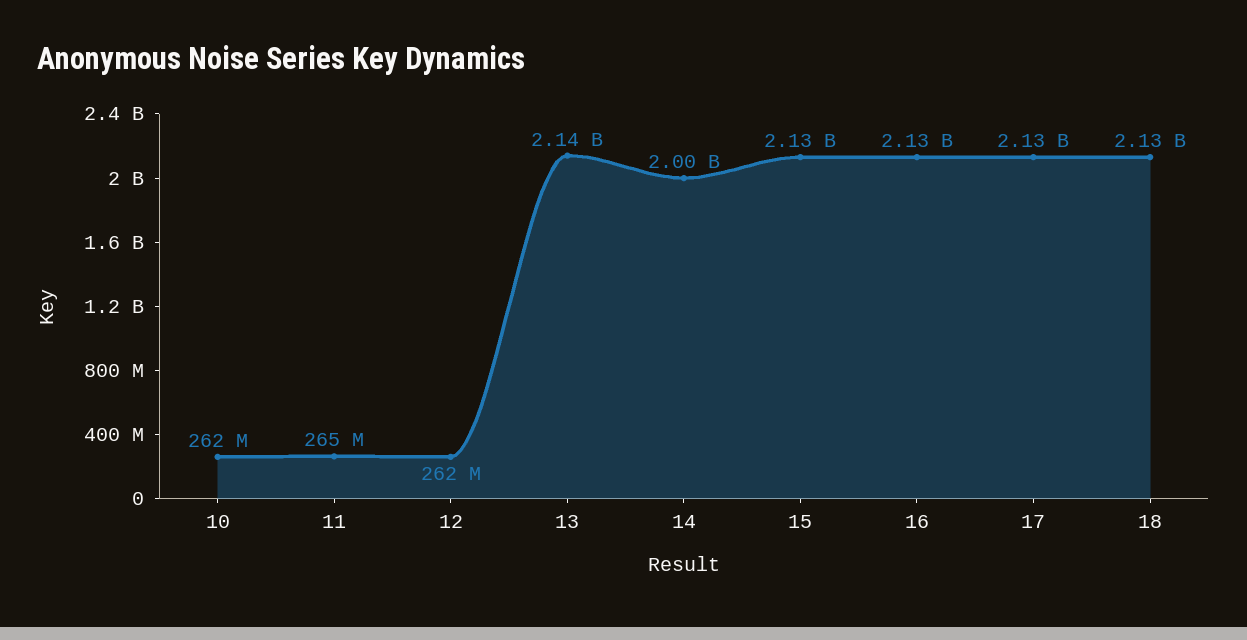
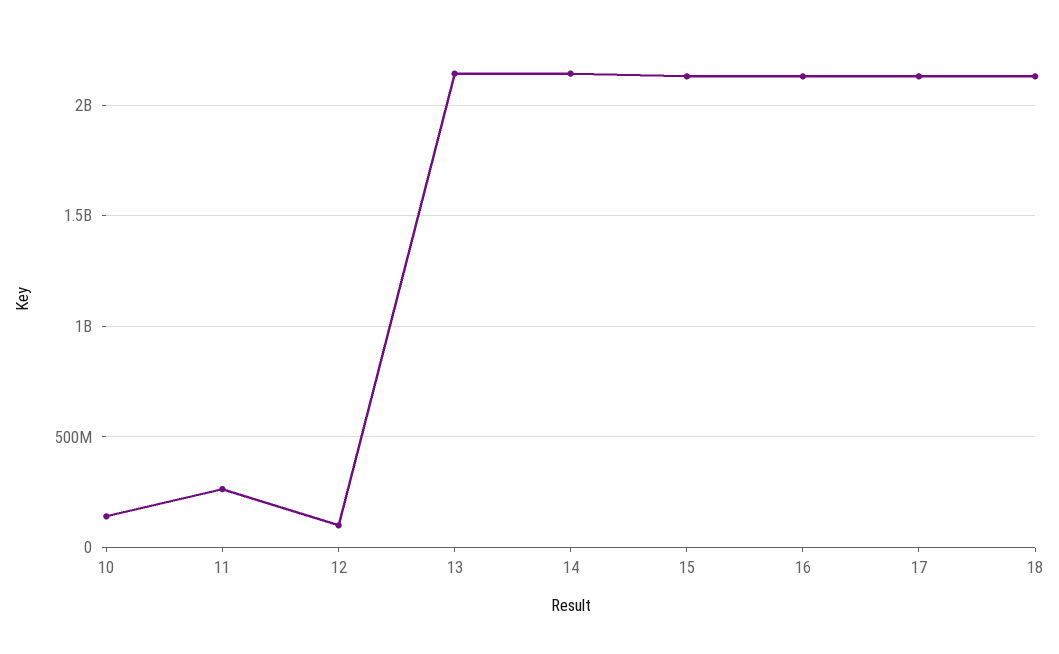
10: 262000000 -> 150000000
12: 262000000 -> 100000000
14: 2000000000 -> 2150000000

